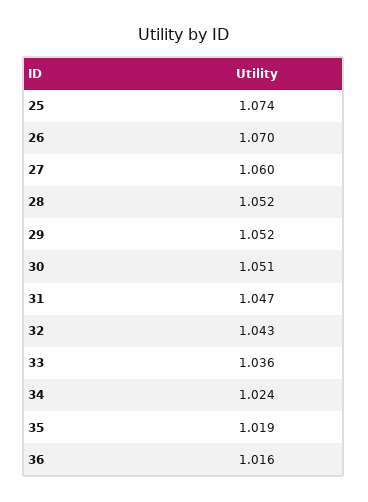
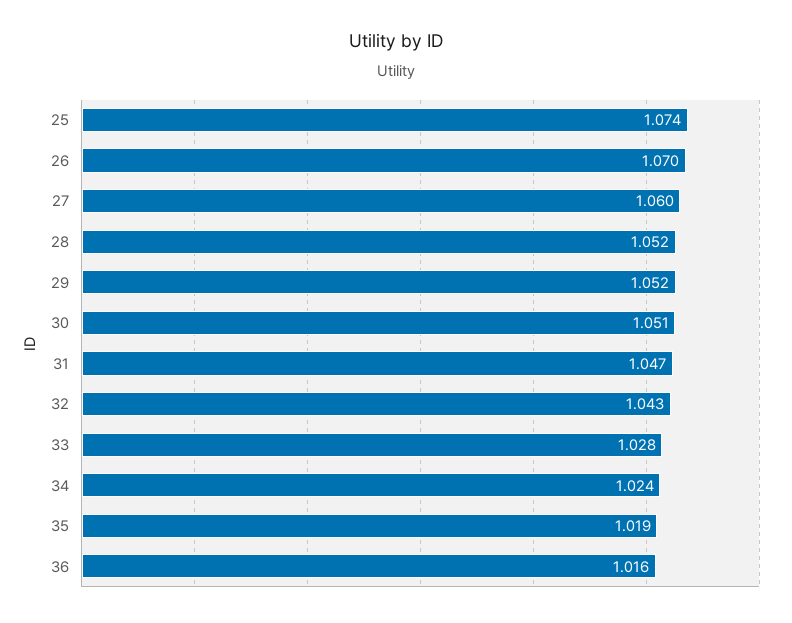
33: 1.036 -> 1.028

